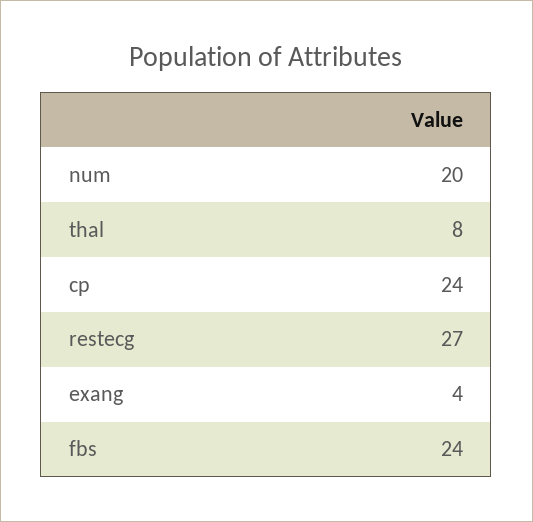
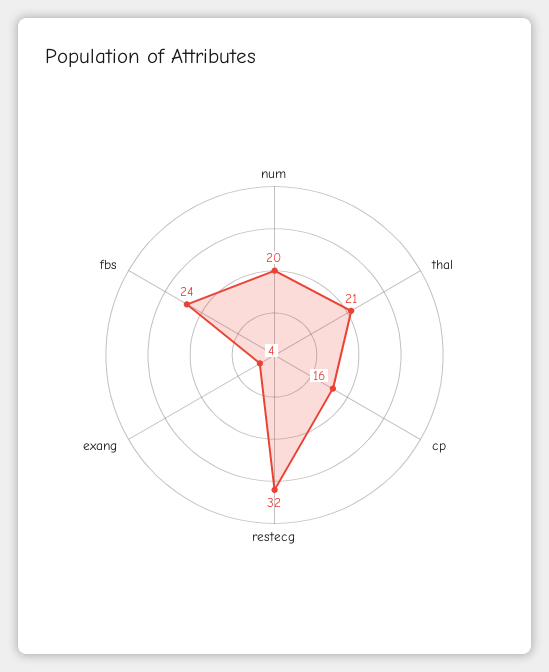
thal: 8 -> 21
cp: 24 -> 16
restecg: 27 -> 32

